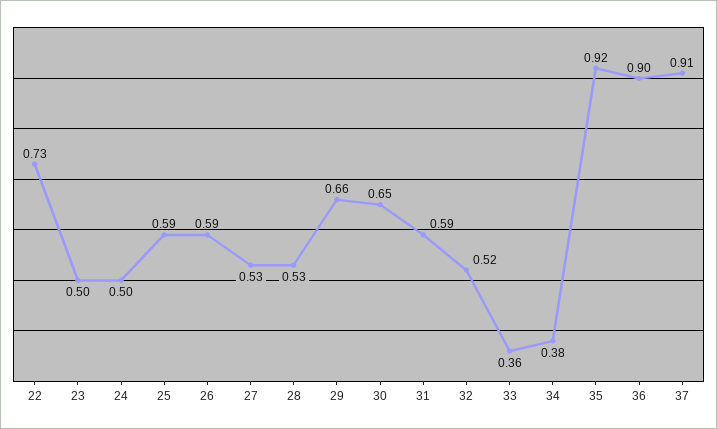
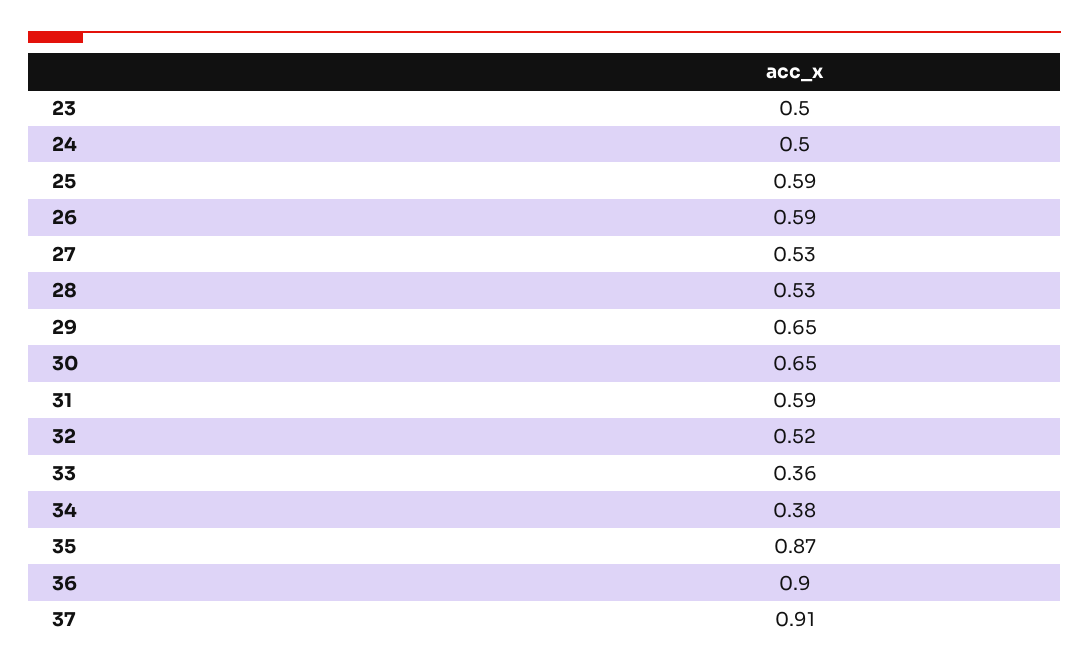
22: 0.73 -> none
29: 0.66 -> 0.65
35: 0.92 -> 0.87

